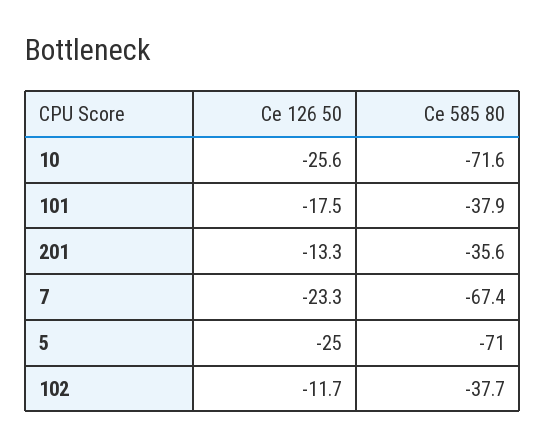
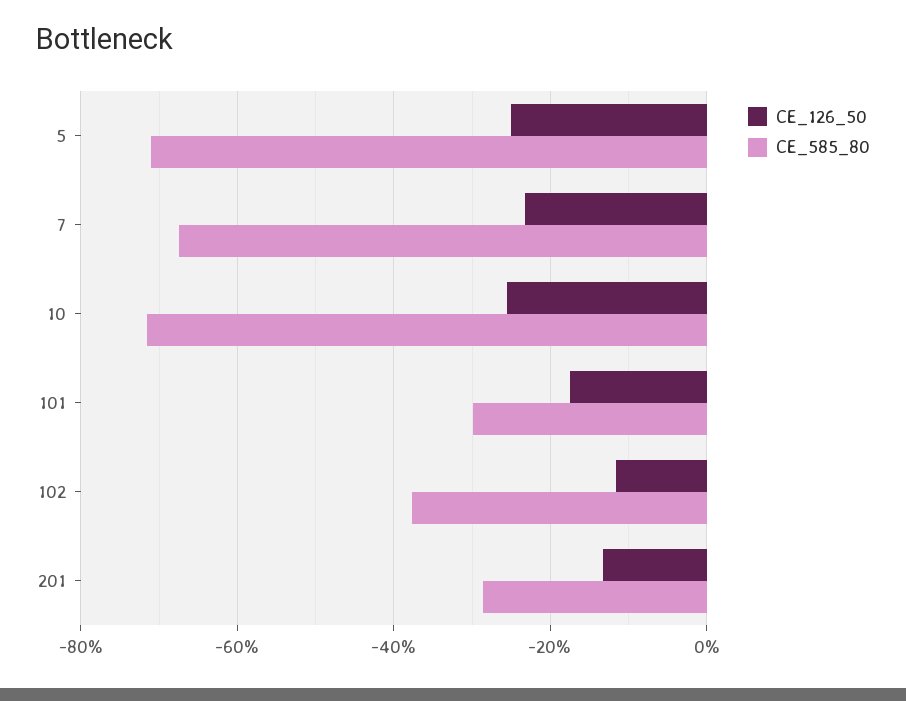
Ce 585 80, 101: -37.9 -> -30
Ce 585 80, 201: -35.6 -> -28

